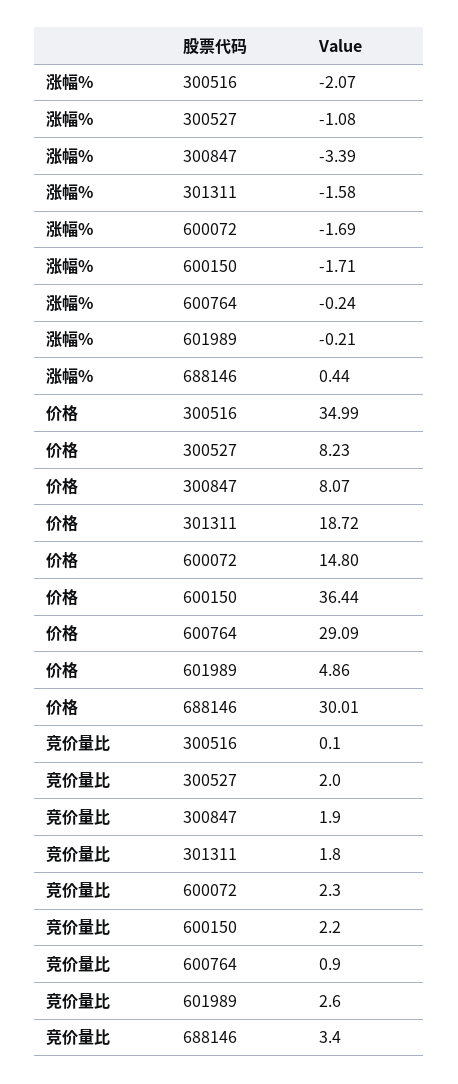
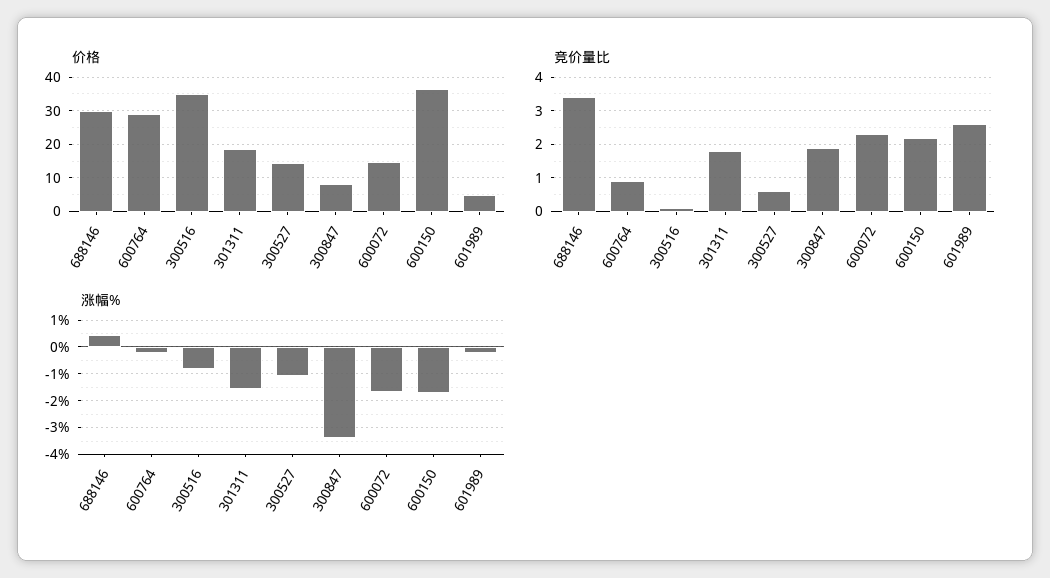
涨幅%, 300516: -2.07 -> -0.75
价格, 300527: 8.23 -> 14
竞价量比, 300527: 2 -> 0.5

